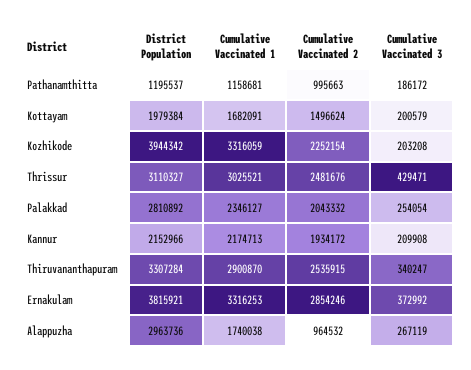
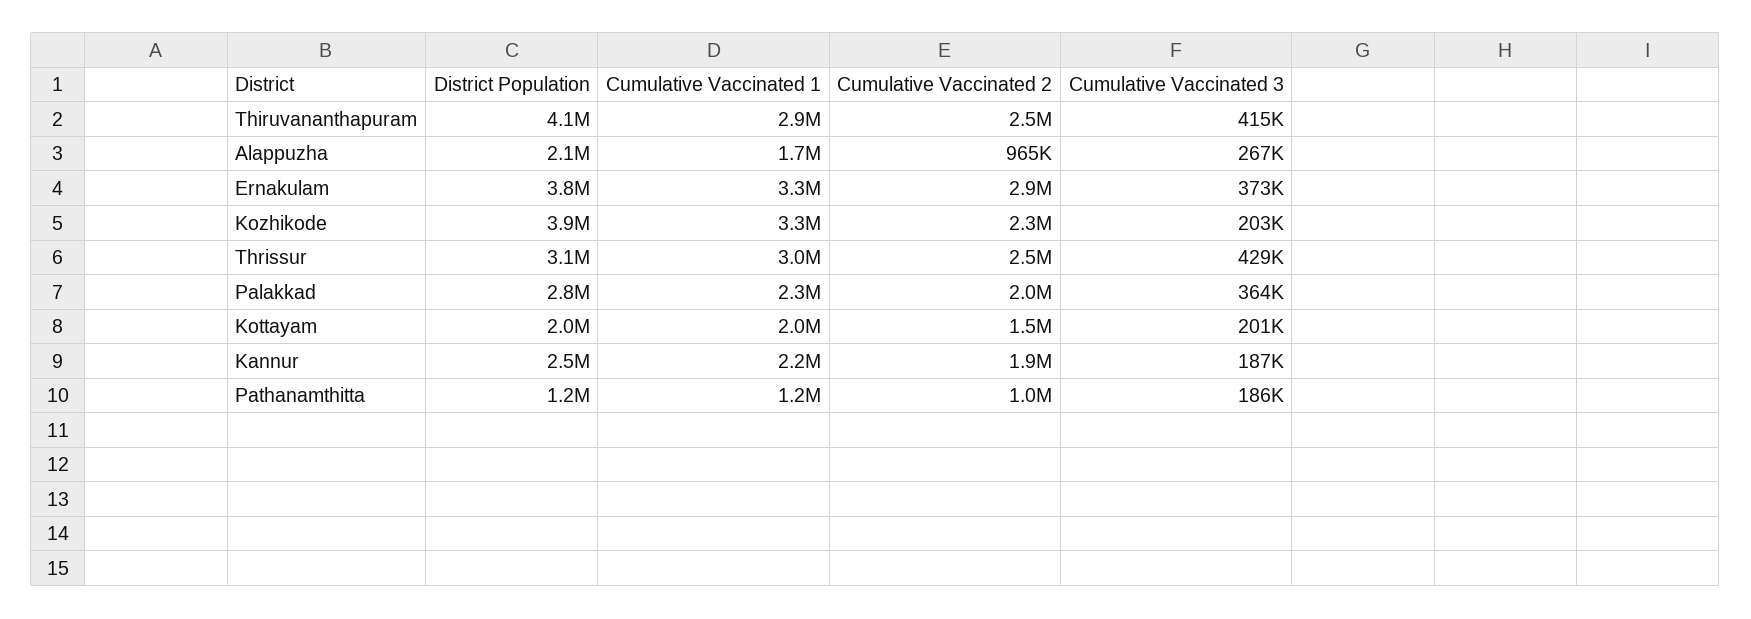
Cumulative Vaccinated 1, Kottayam: 1682091 -> 2000000
Cumulative Vaccinated 3, Palakkad: 254054 -> 364000
District Population, Kannur: 2152966 -> 2500000
Cumulative Vaccinated 3, Kannur: 209908 -> 187000
District Population, Thiruvananthapuram: 3307284 -> 4100000
Cumulative Vaccinated 3, Thiruvananthapuram: 340247 -> 415000
District Population, Alappuzha: 2963736 -> 2100000

